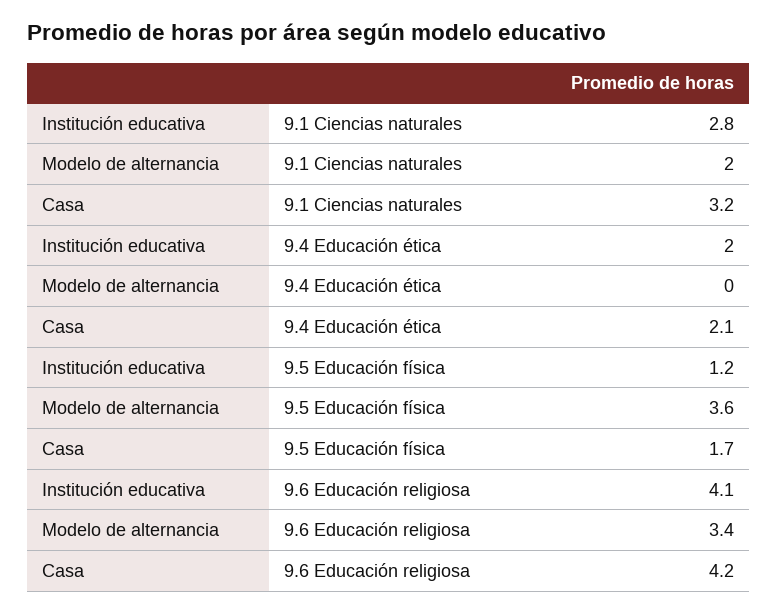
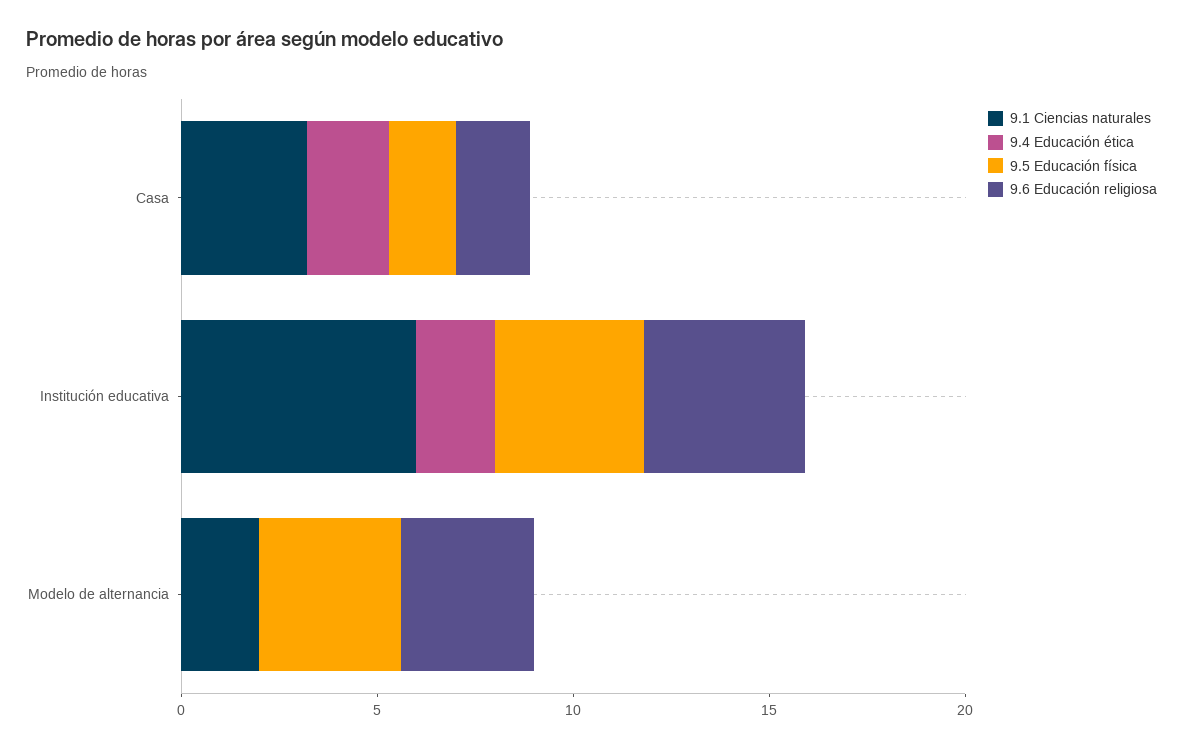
9.1 Ciencias naturales, Institución educativa: 2.8 -> 6
9.5 Educación física, Institución educativa: 1.2 -> 4
9.6 Educación religiosa, Casa: 4.2 -> 2

